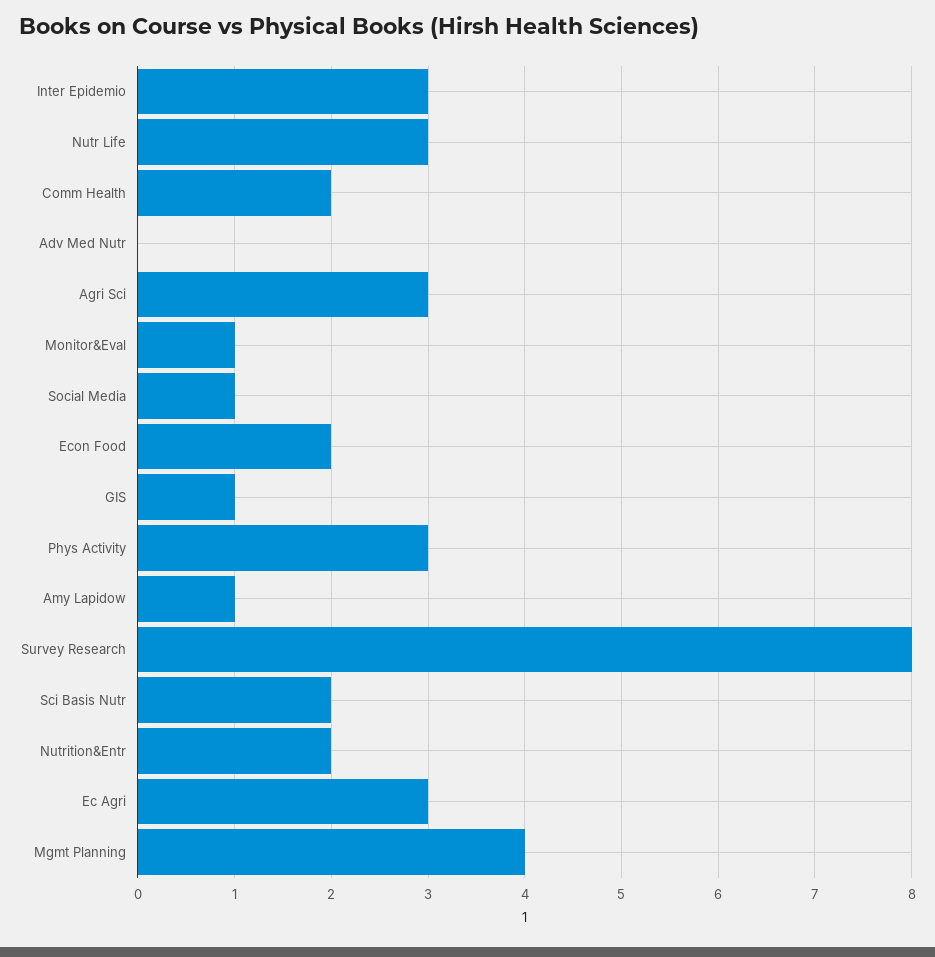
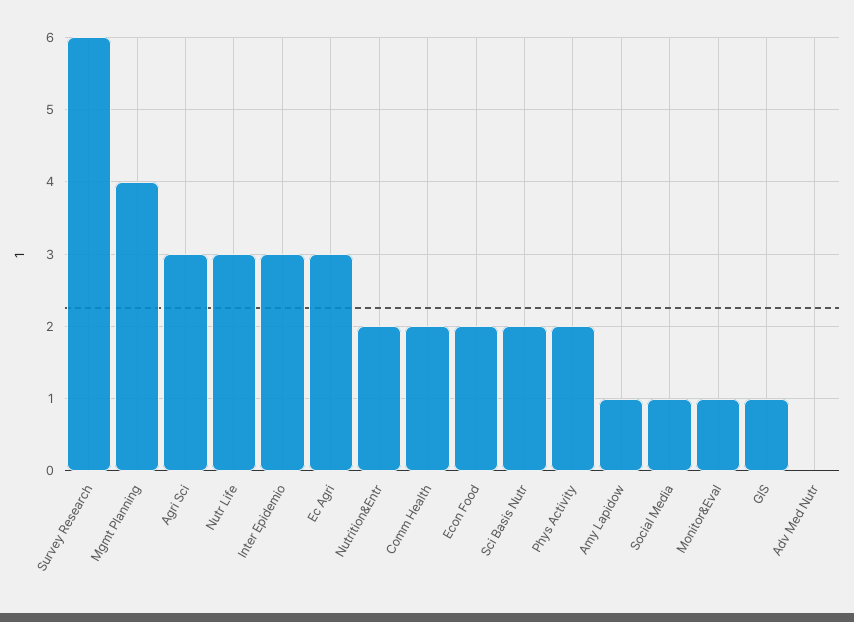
Phys Activity: 3 -> 2
Survey Research: 8 -> 6

